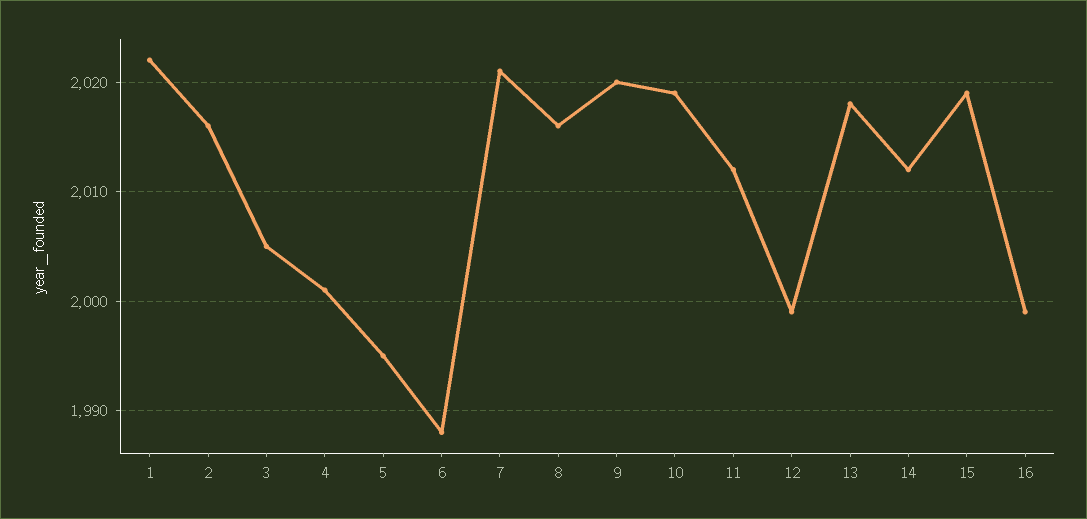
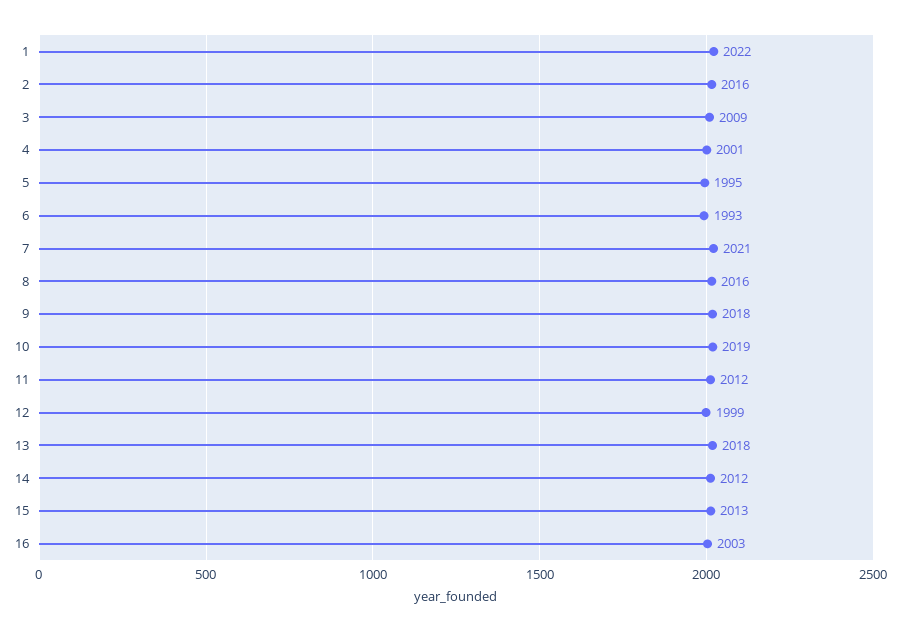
3: 2005 -> 2009
6: 1988 -> 1993
9: 2020 -> 2018
15: 2019 -> 2013
16: 1999 -> 2003

